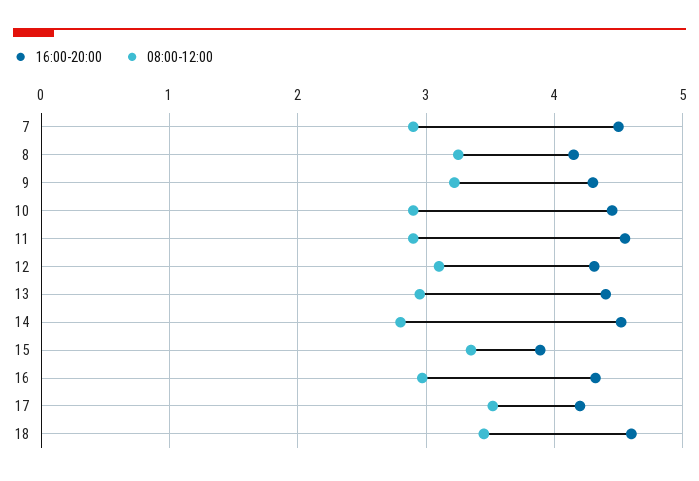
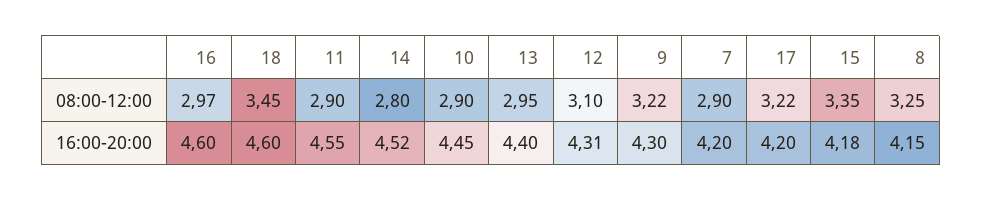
16:00-20:00, 7: 4.5 -> 4.2
16:00-20:00, 15: 3.9 -> 4.18
16:00-20:00, 16: 4.3 -> 4.6
08:00-12:00, 17: 3.5 -> 3.22

